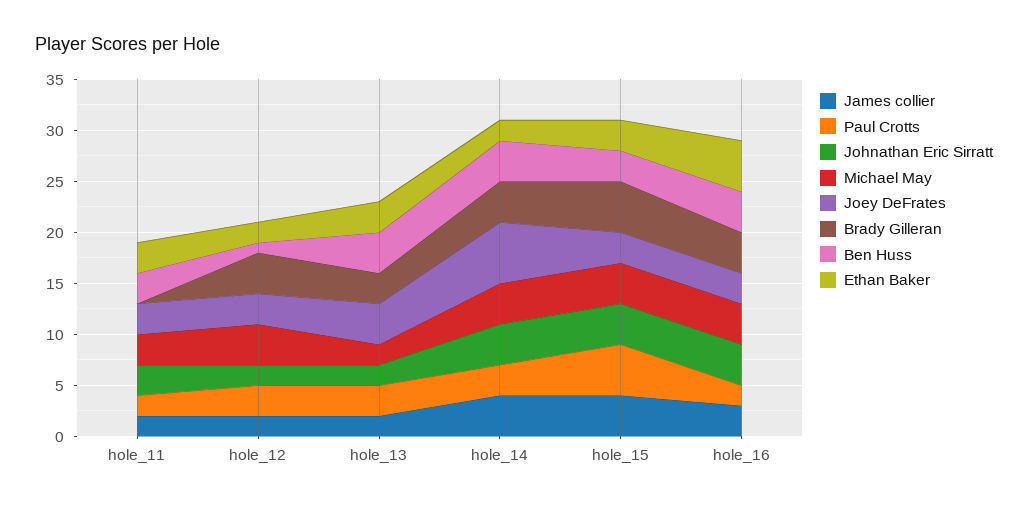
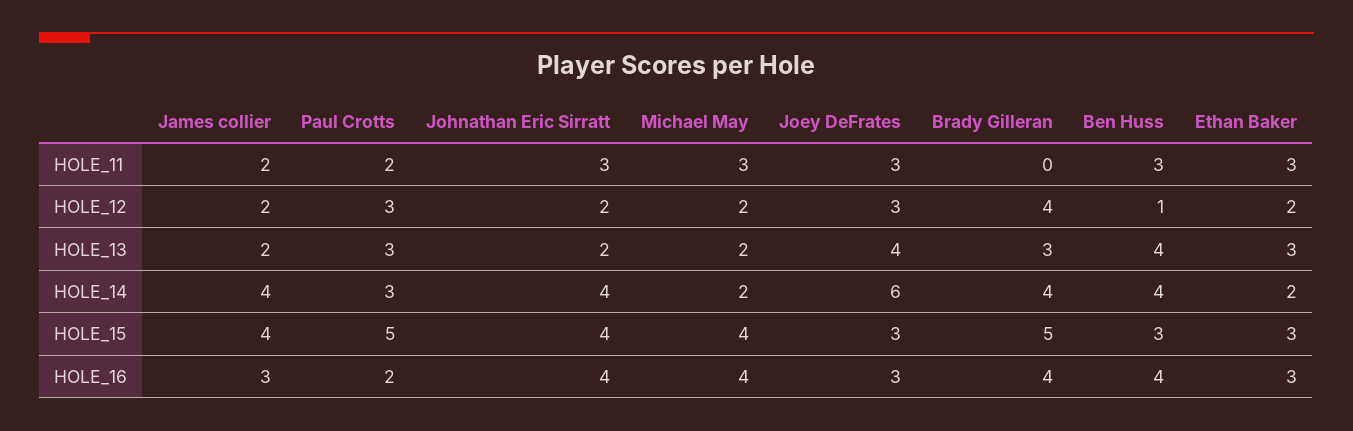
Michael May, hole_12: 4 -> 2
Michael May, hole_14: 4 -> 2
Ethan Baker, hole_16: 5 -> 3

